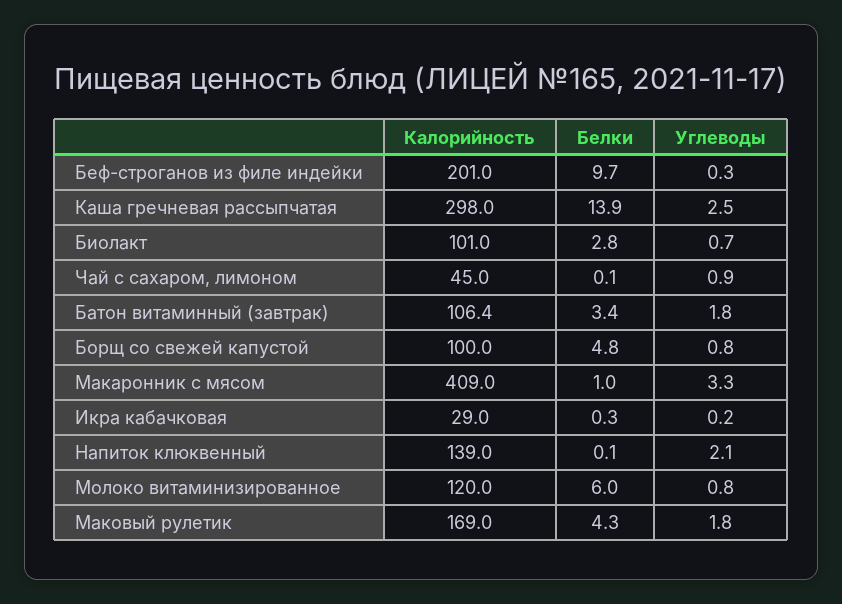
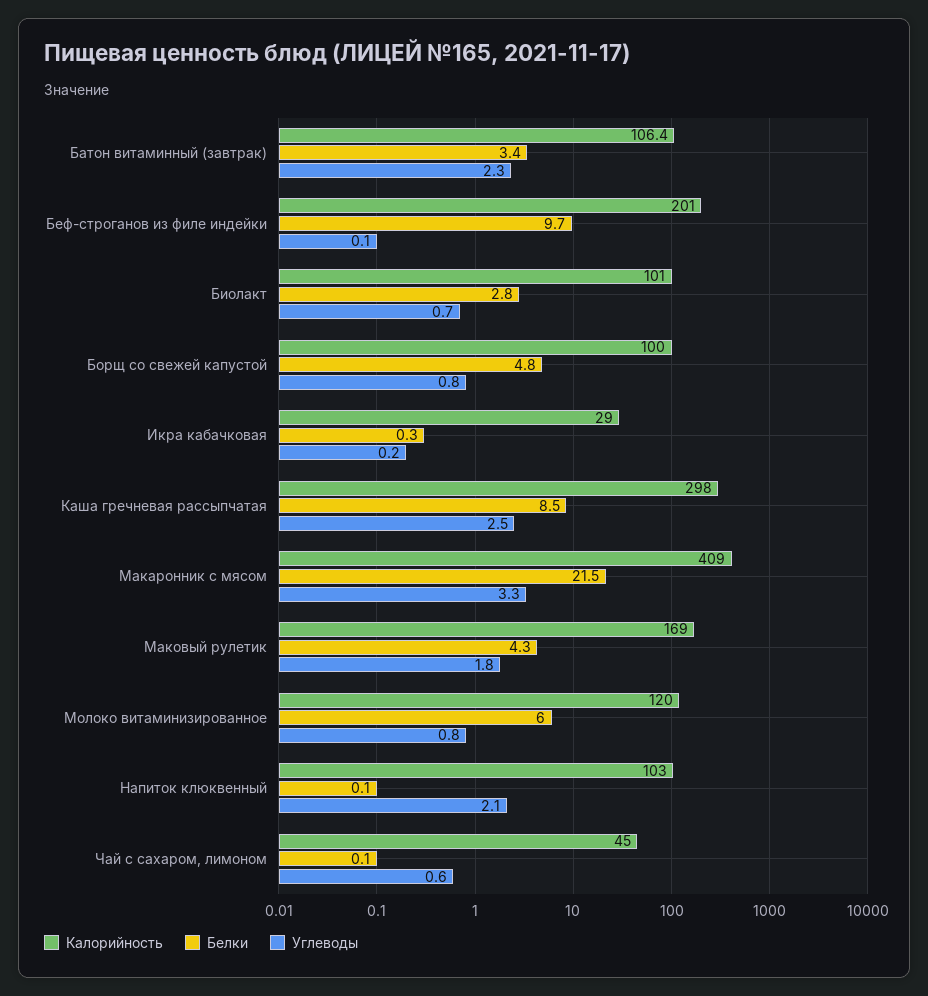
Углеводы, Беф-строганов из филе индейки: 0.3 -> 0.1
Белки, Каша гречневая рассыпчатая: 13.9 -> 8.5
Углеводы, Чай с сахаром, лимоном: 0.9 -> 0.6
Углеводы, Батон витаминный (завтрак): 1.8 -> 2.3
Белки, Макаронник с мясом: 1 -> 21.5
Калорийность, Напиток клюквенный: 139 -> 103

